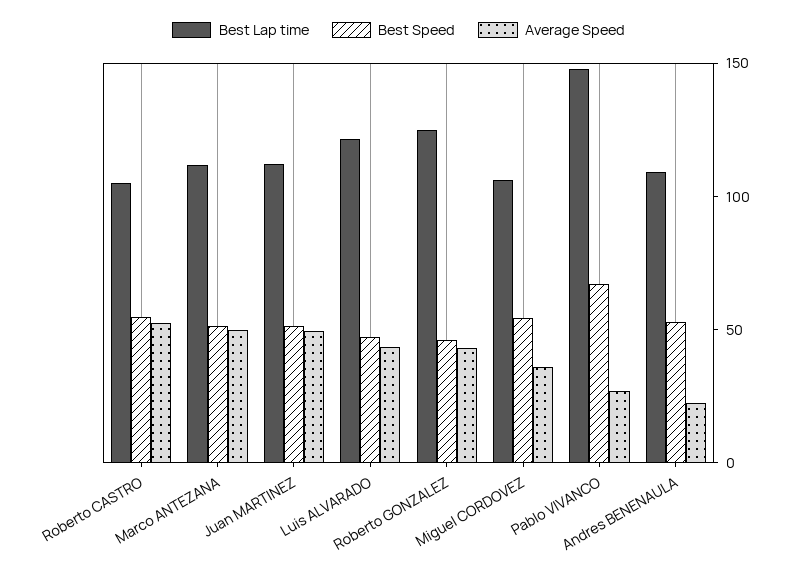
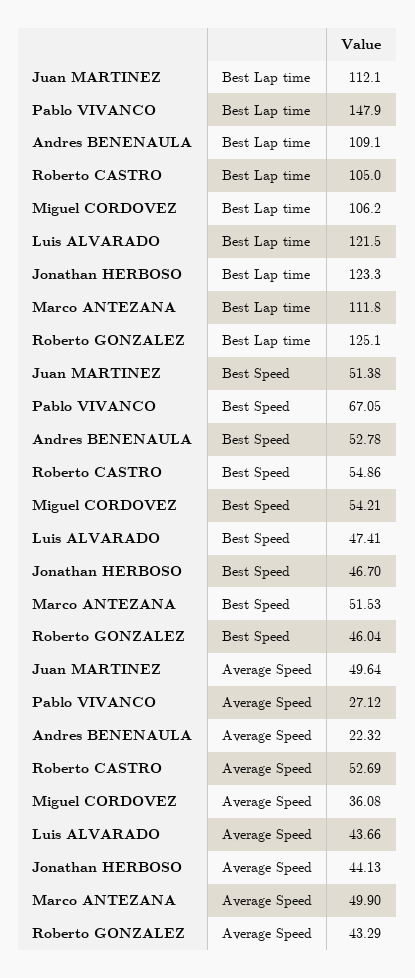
Best Lap time, Jonathan HERBOSO: none -> 123.3
Best Speed, Jonathan HERBOSO: none -> 46.7
Average Speed, Jonathan HERBOSO: none -> 44.13

